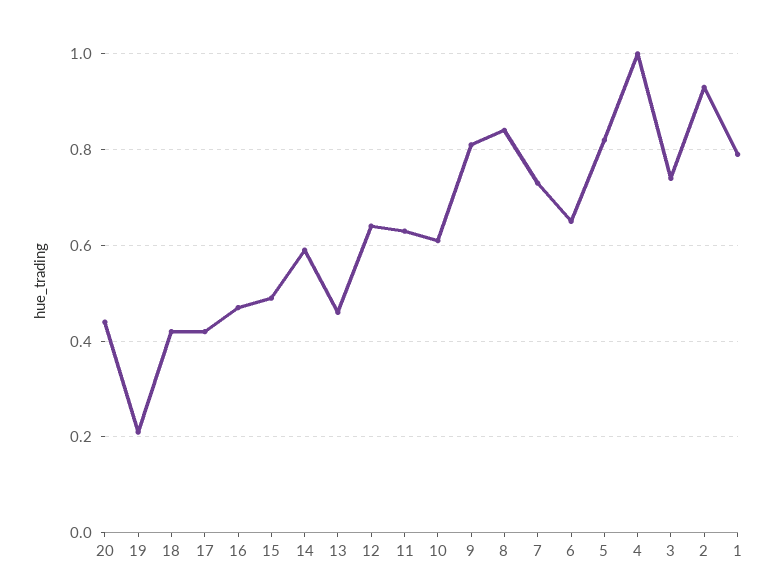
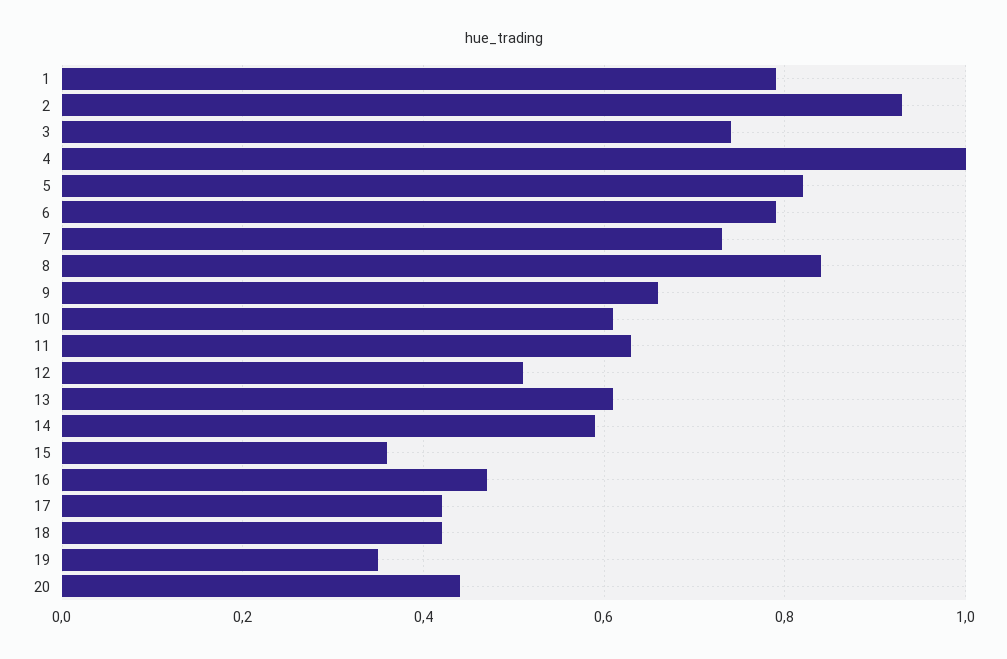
19: 0.2 -> 0.35
15: 0.5 -> 0.35
13: 0.45 -> 0.6
12: 0.65 -> 0.5
9: 0.8 -> 0.65
6: 0.65 -> 0.8

